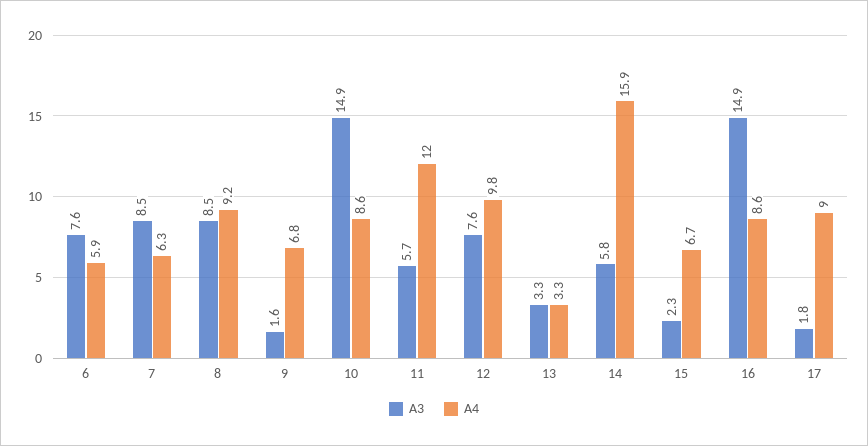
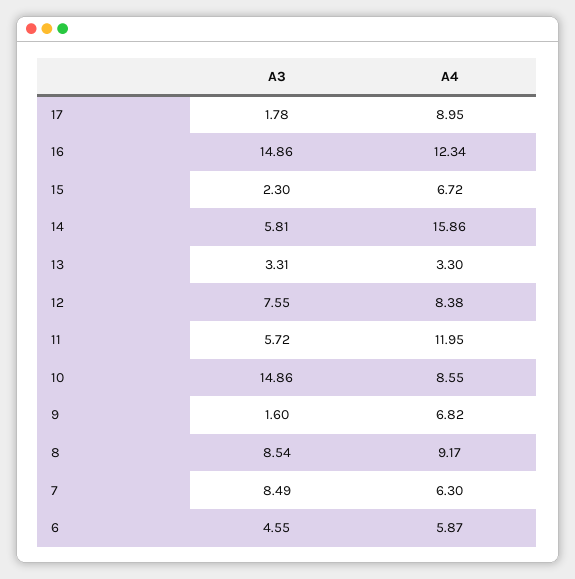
A3, 6: 7.6 -> 4.55
A4, 12: 9.8 -> 8.38
A4, 16: 8.6 -> 12.34

